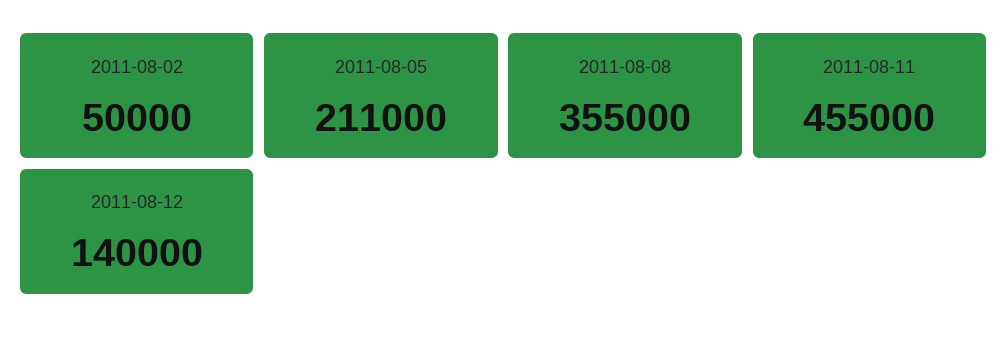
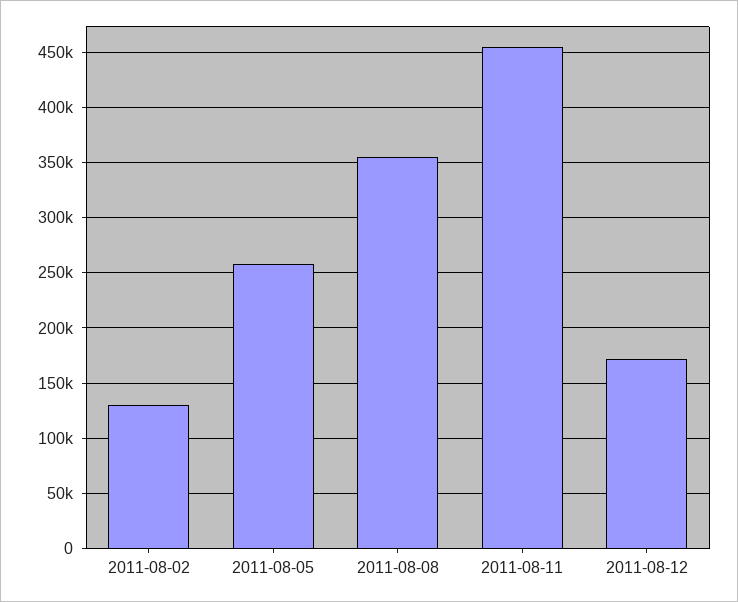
2011-08-02: 50000 -> 130000
2011-08-05: 211000 -> 260000
2011-08-12: 140000 -> 170000

